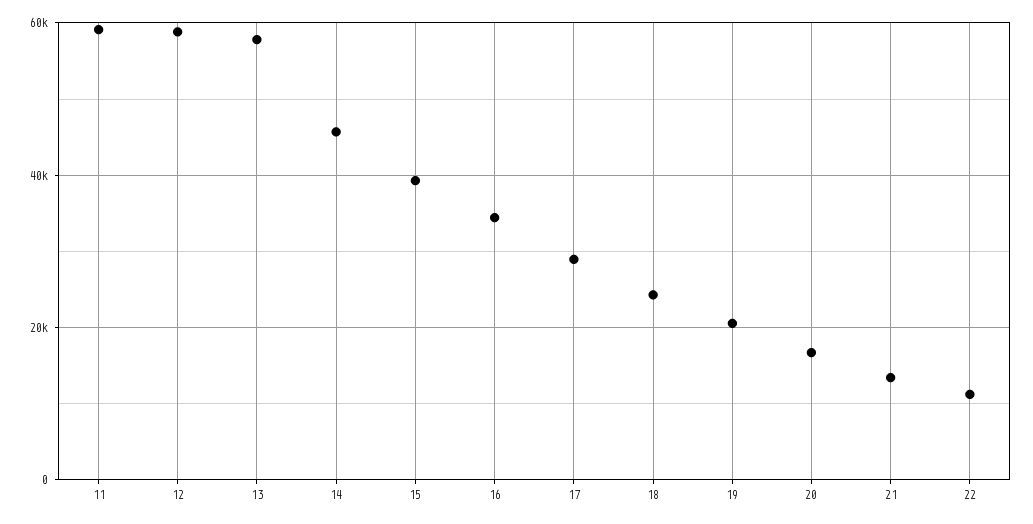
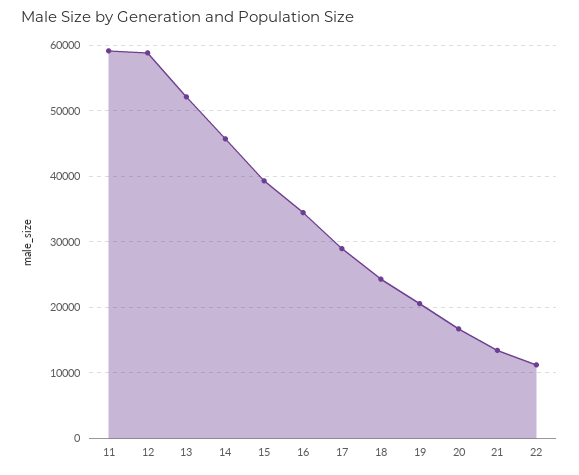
13: 58000 -> 52000

